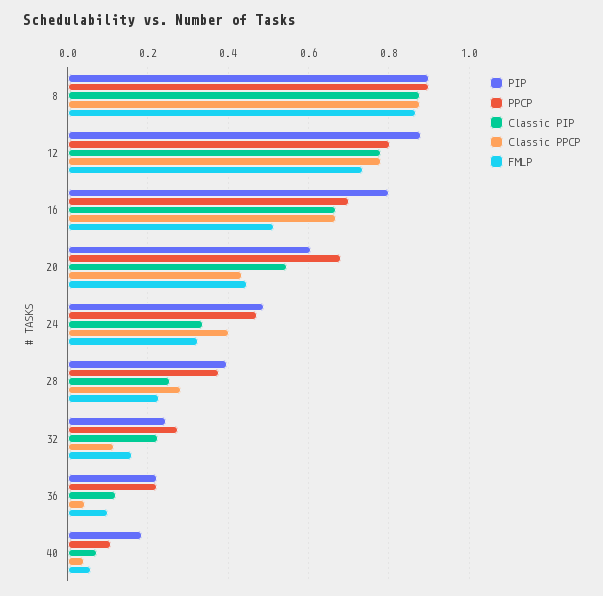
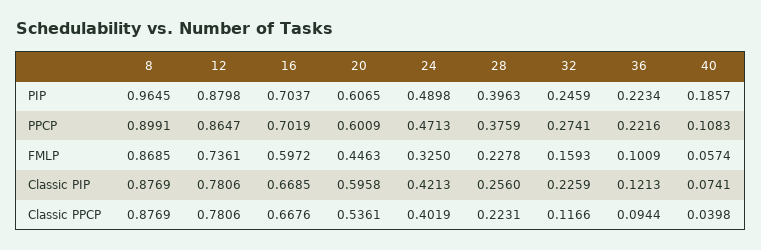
PIP, 8: 0.9 -> 0.9645
PPCP, 12: 0.8 -> 0.8647
PIP, 16: 0.8 -> 0.7037
FMLP, 16: 0.52 -> 0.5972
PPCP, 20: 0.68 -> 0.6009
Classic PIP, 20: 0.54 -> 0.5958
Classic PPCP, 20: 0.44 -> 0.5361
Classic PIP, 24: 0.34 -> 0.4213
Classic PPCP, 28: 0.28 -> 0.2231
Classic PPCP, 36: 0.04 -> 0.0944

